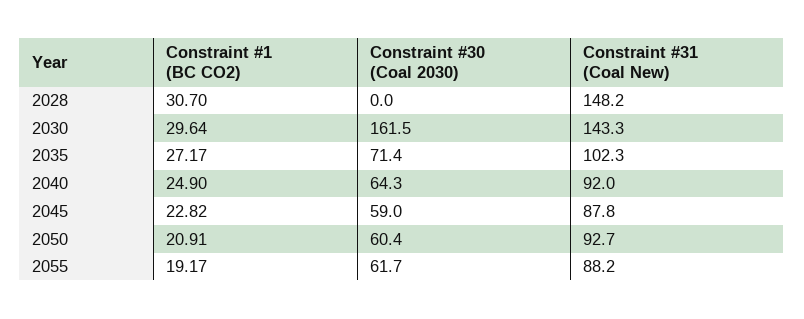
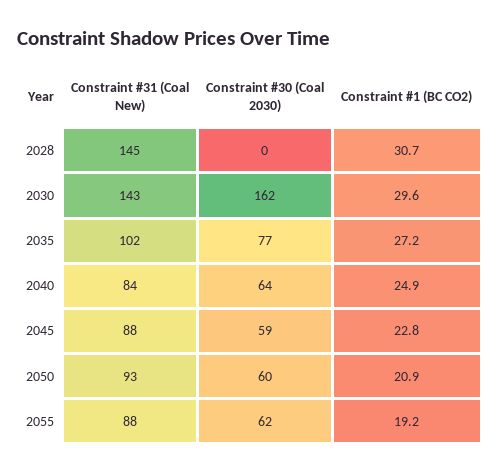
Constraint #31 (Coal New), 2028: 148.2 -> 145
Constraint #30 (Coal 2030), 2035: 71.4 -> 77
Constraint #31 (Coal New), 2040: 92 -> 84

